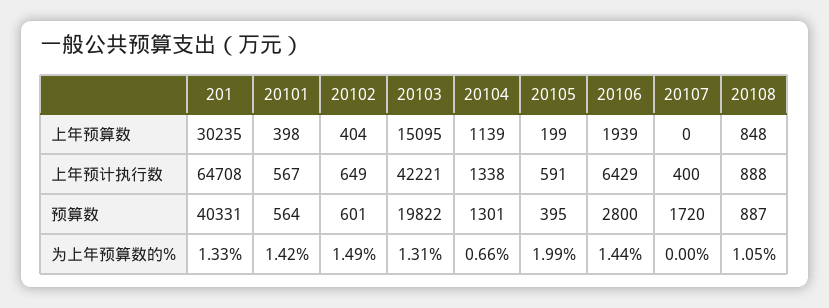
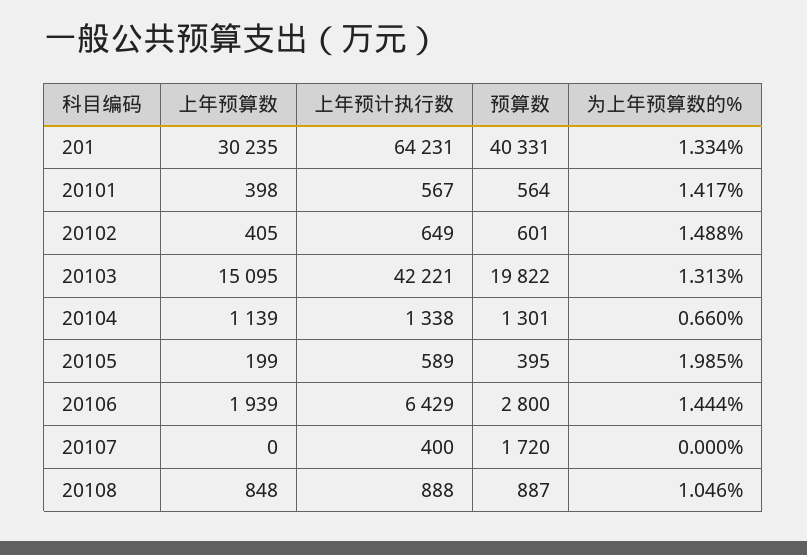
20102, 上年预算数: 404 -> 405
201, 上年预计执行数: 64708 -> 64231
20105, 上年预计执行数: 591 -> 589

